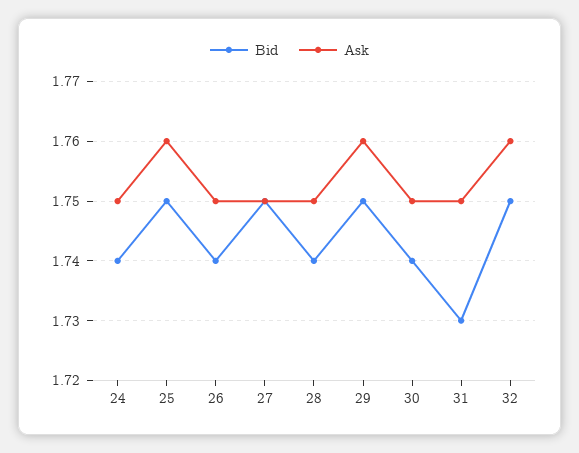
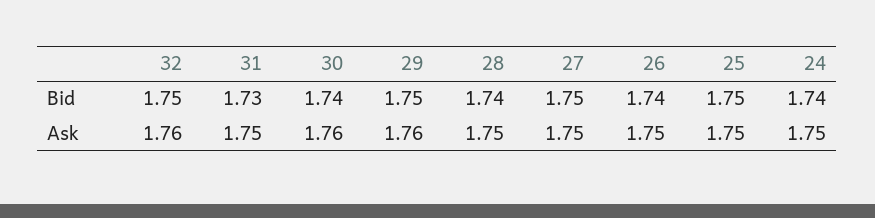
Ask, 25: 1.76 -> 1.75
Ask, 30: 1.75 -> 1.76

